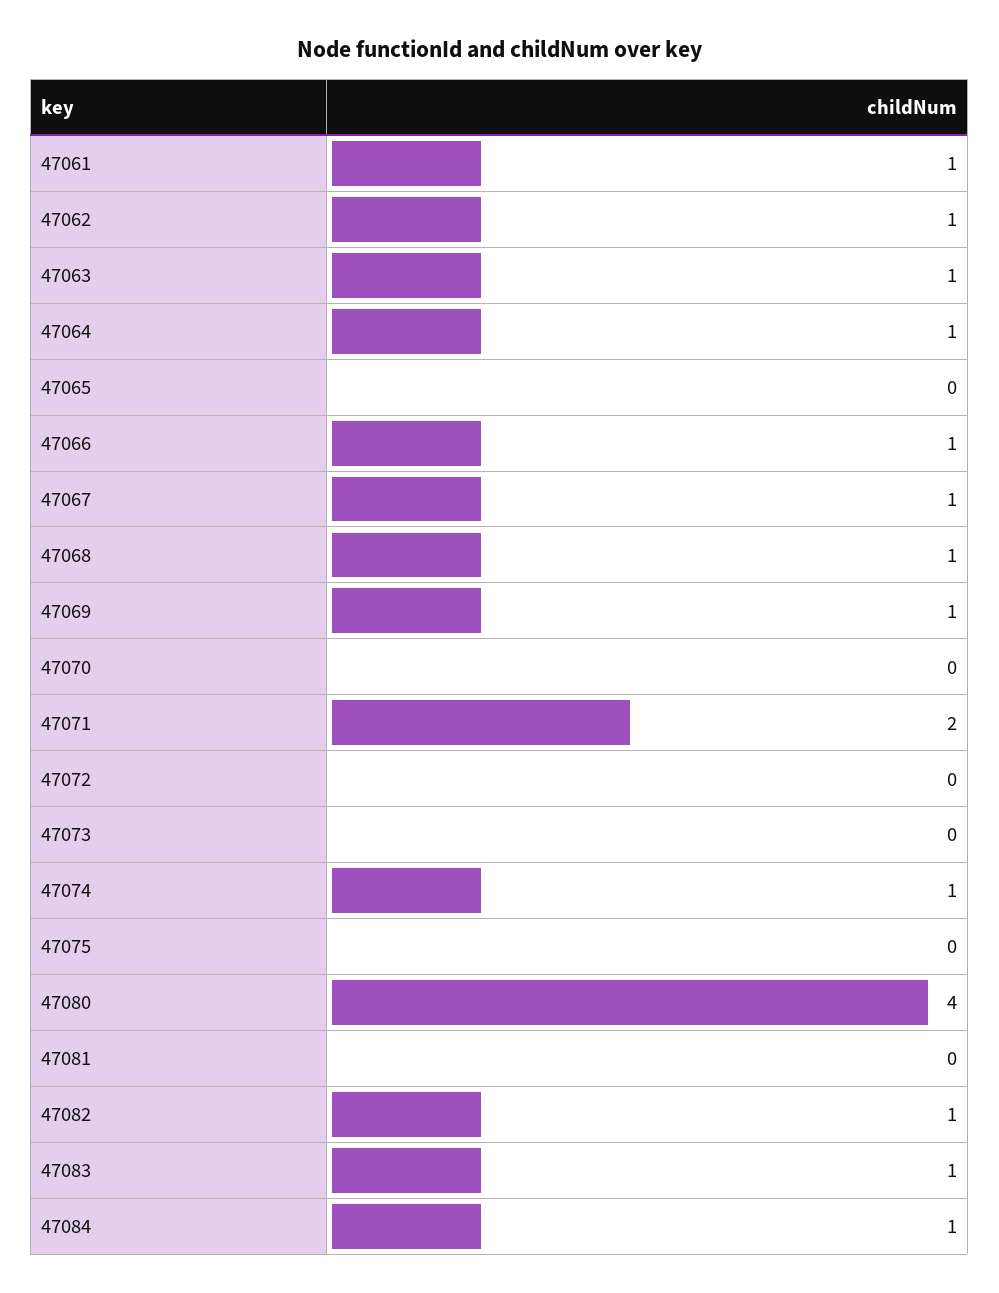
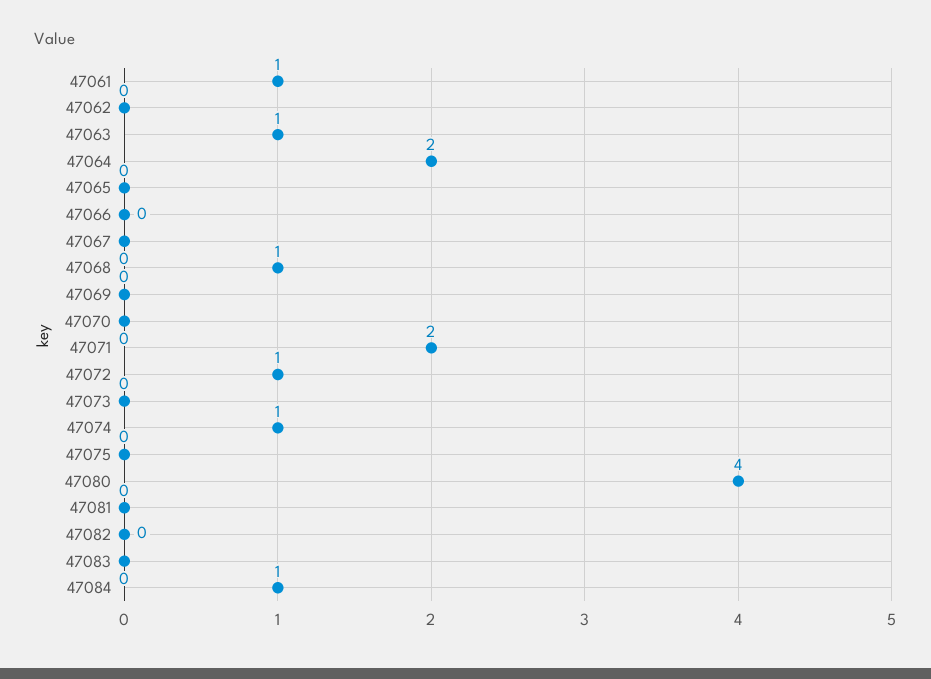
47062: 1 -> 0
47064: 1 -> 2
47066: 1 -> 0
47067: 1 -> 0
47069: 1 -> 0
47072: 0 -> 1
47082: 1 -> 0
47083: 1 -> 0

